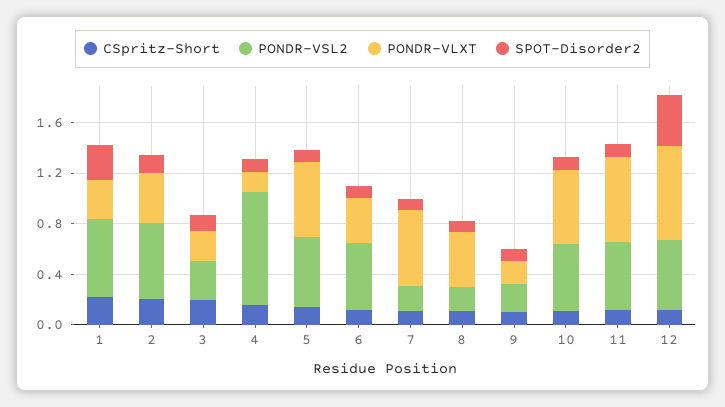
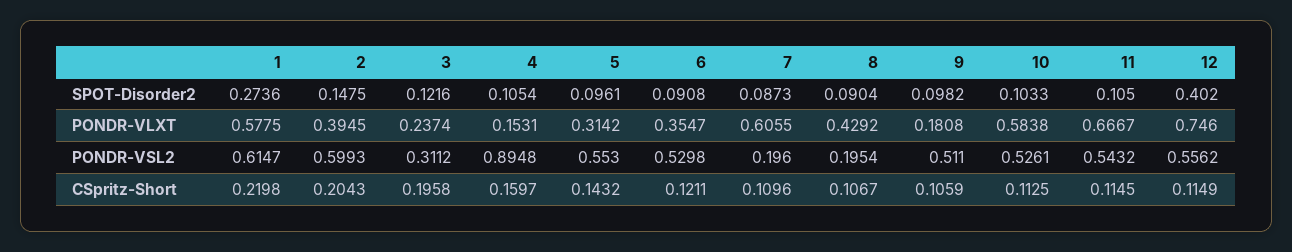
PONDR-VLXT, 1: 0.3 -> 0.5775
PONDR-VLXT, 5: 0.6 -> 0.3142
PONDR-VSL2, 9: 0.2 -> 0.511

